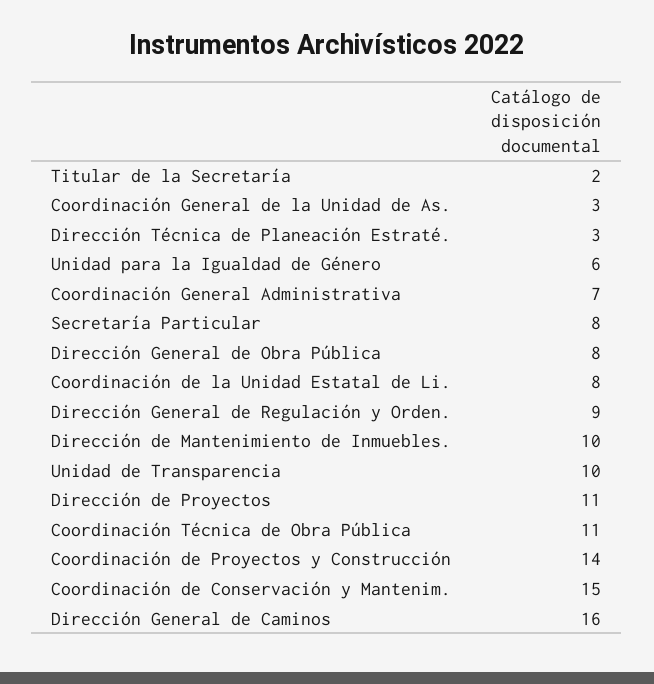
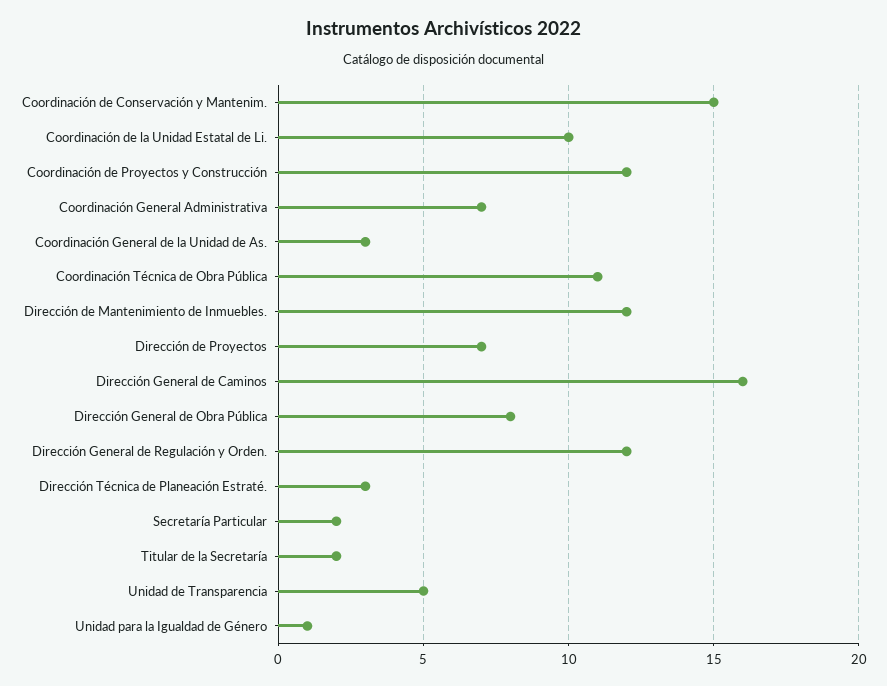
Unidad para la Igualdad de Género: 6 -> 1
Secretaría Particular: 8 -> 2
Coordinación de la Unidad Estatal de Li.: 8 -> 10
Dirección General de Regulación y Orden.: 9 -> 12
Dirección de Mantenimiento de Inmuebles.: 10 -> 12
Unidad de Transparencia: 10 -> 5
Dirección de Proyectos: 11 -> 7
Coordinación de Proyectos y Construcción: 14 -> 12

